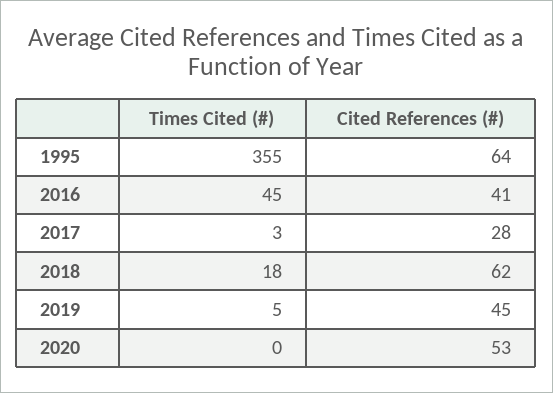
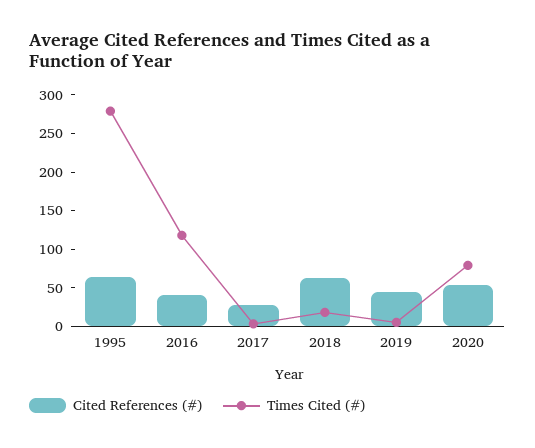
Times Cited (#), 1995: 355 -> 275
Times Cited (#), 2016: 45 -> 125
Times Cited (#), 2020: 0 -> 75

